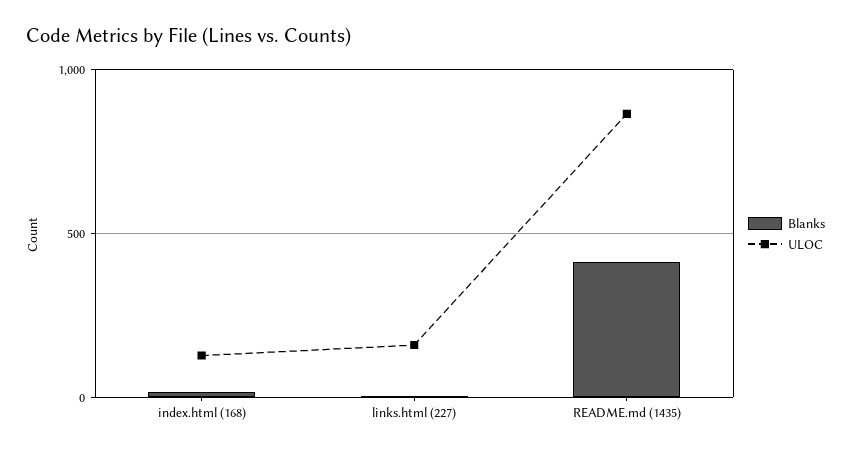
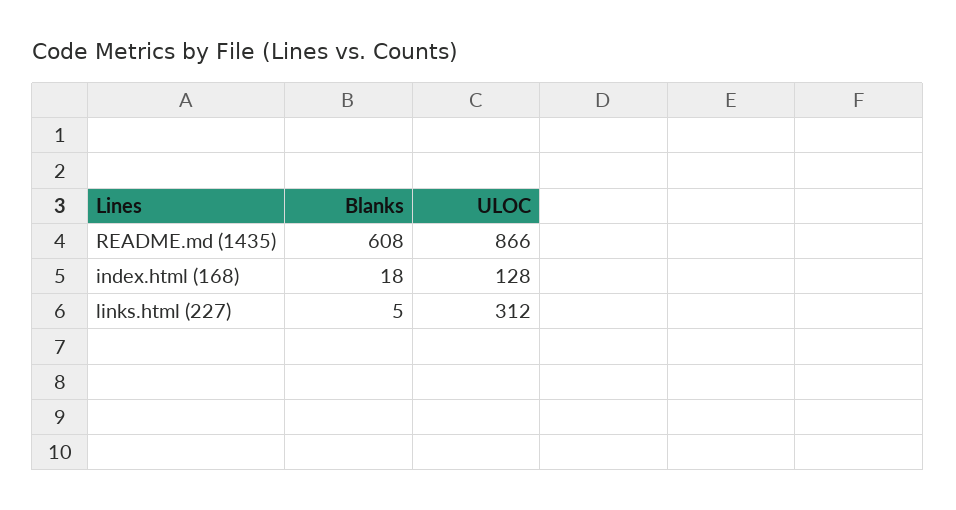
ULOC, links.html (227): 150 -> 312
Blanks, README.md (1435): 400 -> 608

